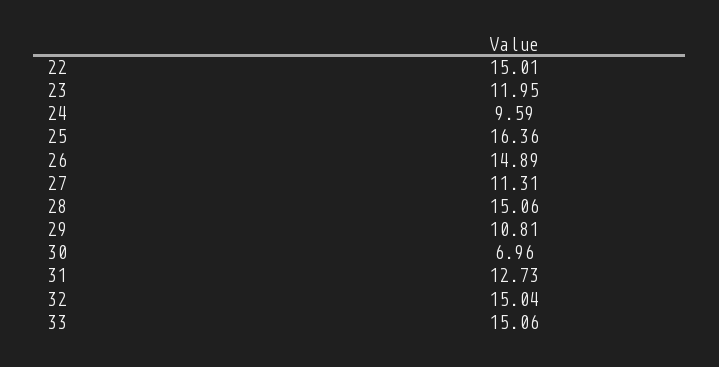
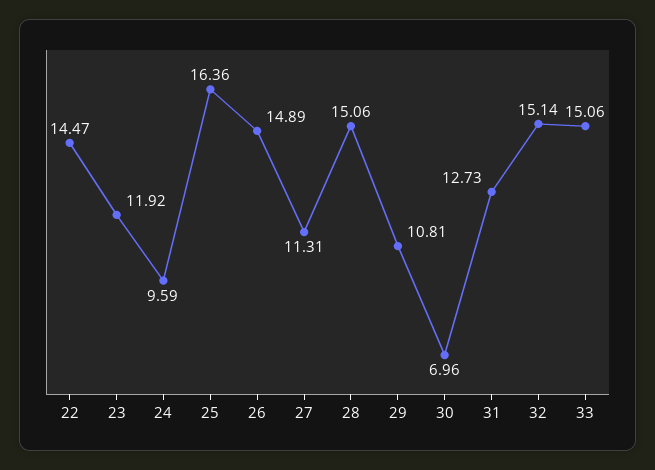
22: 15.01 -> 14.47
23: 11.95 -> 11.92
32: 15.04 -> 15.14

